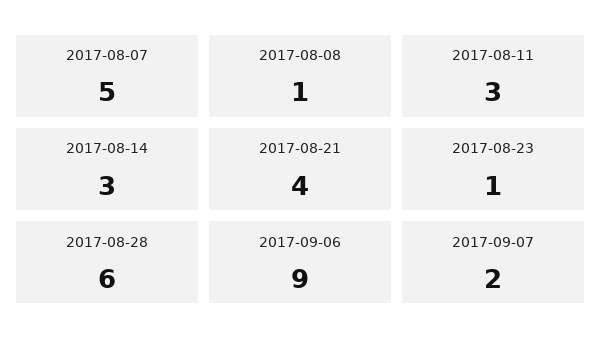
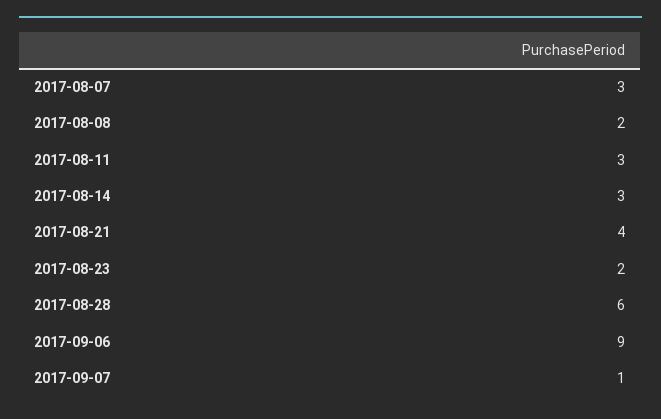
2017-08-07: 5 -> 3
2017-08-08: 1 -> 2
2017-08-23: 1 -> 2
2017-09-07: 2 -> 1

